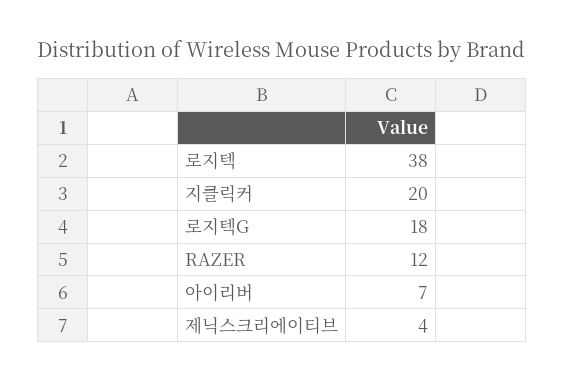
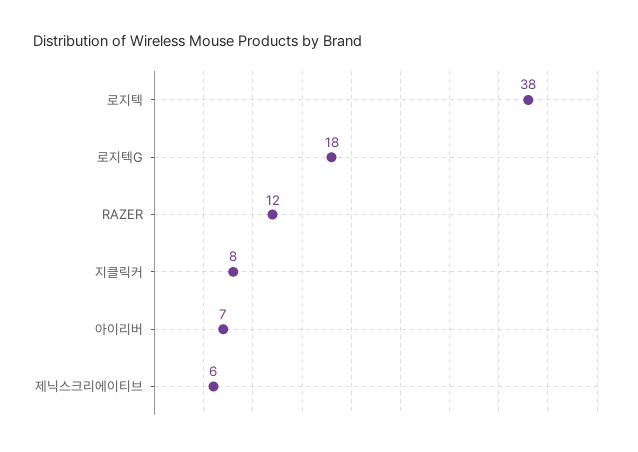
지클릭커: 20 -> 8
제닉스크리에이티브: 4 -> 6

